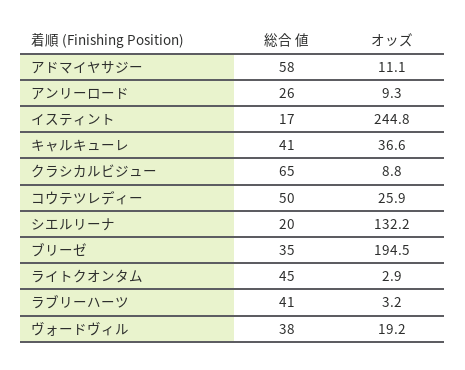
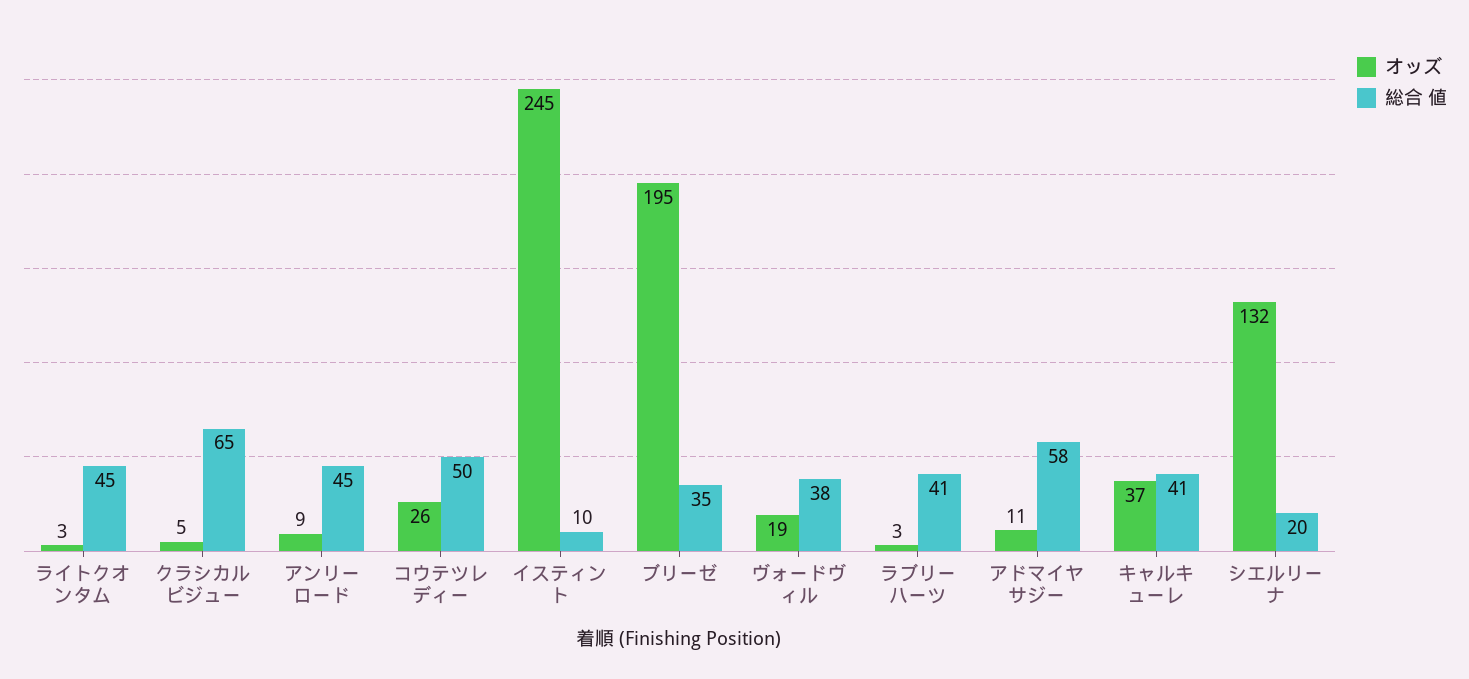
総合 値, アンリーロード: 26 -> 45
総合 値, イスティント: 17 -> 10
オッズ, クラシカルビジュー: 8.8 -> 5

